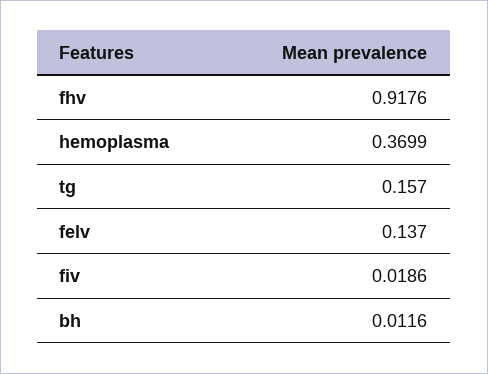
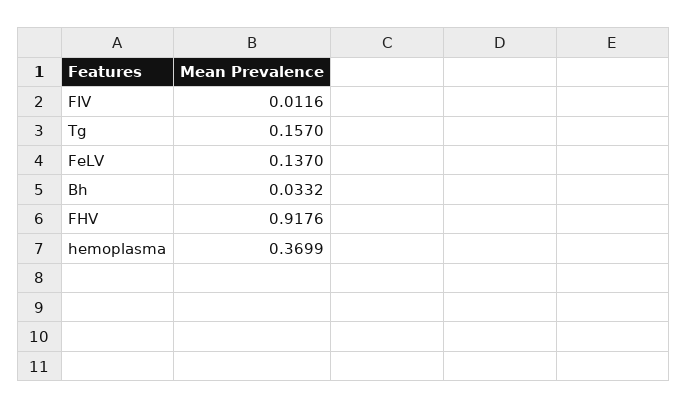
fiv: 0.0186 -> 0.0116
bh: 0.0116 -> 0.0332

